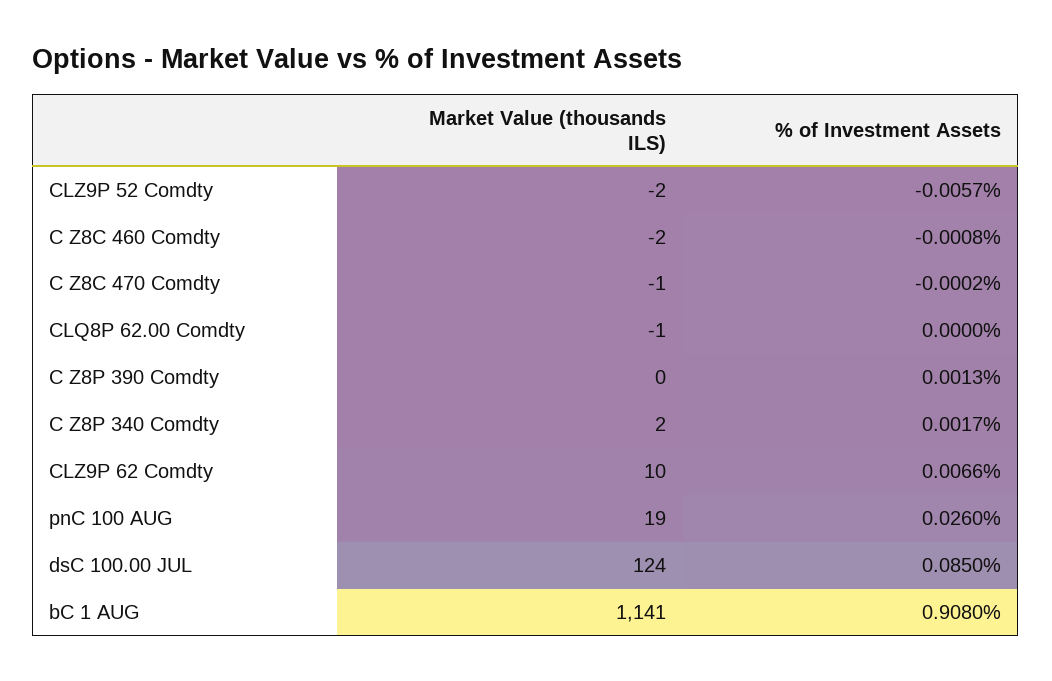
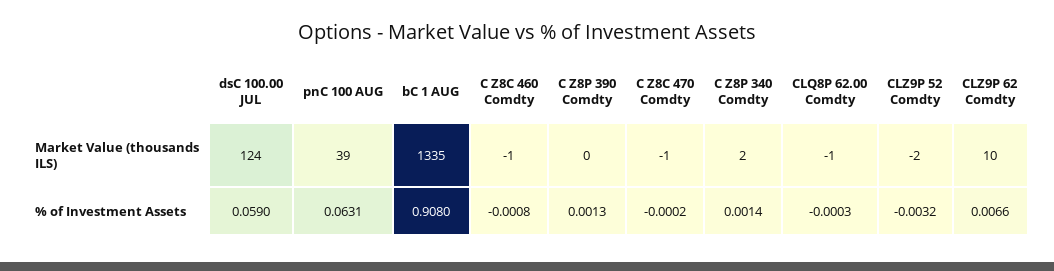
% of Investment Assets, CLZ9P 52 Comdty: -0.0057 -> -0.0032
Market Value (thousands ILS), C Z8C 460 Comdty: -2 -> -1
% of Investment Assets, CLQ8P 62.00 Comdty: 0 -> -0.0003
% of Investment Assets, C Z8P 340 Comdty: 0.0017 -> 0.0014
Market Value (thousands ILS), pnC 100 AUG: 19 -> 39
% of Investment Assets, pnC 100 AUG: 0.026 -> 0.0631
% of Investment Assets, dsC 100.00 JUL: 0.085 -> 0.059
Market Value (thousands ILS), bC 1 AUG: 1141 -> 1335

